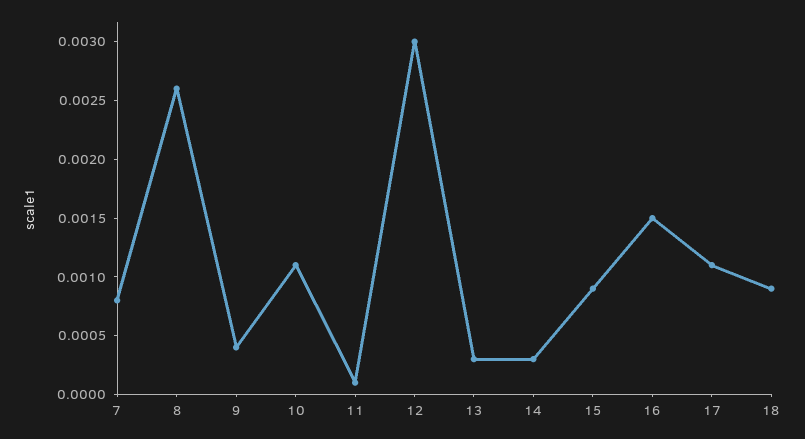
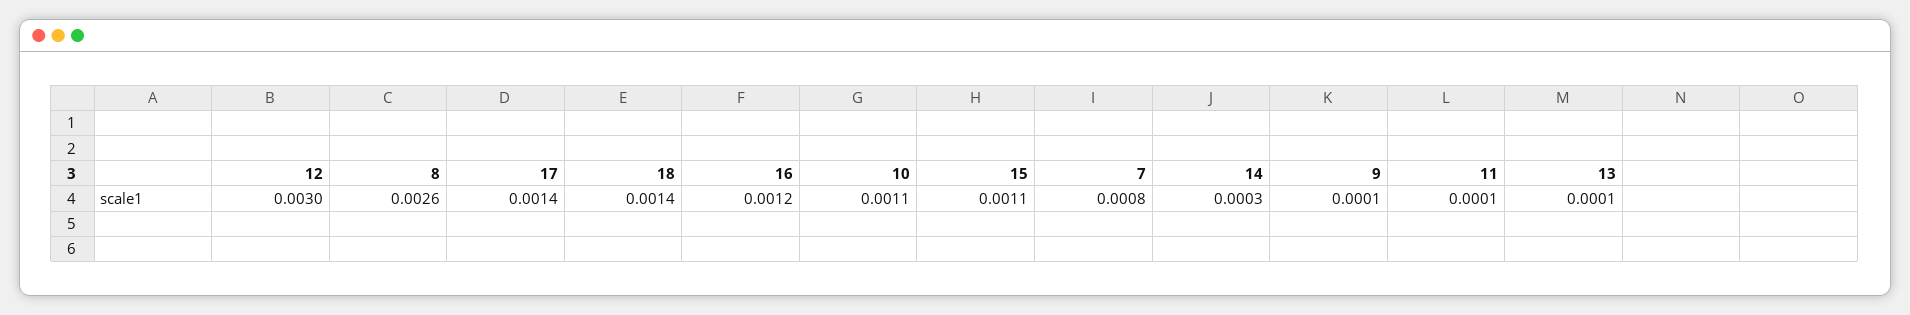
9: 0.0004 -> 0.0001
13: 0.0003 -> 0.0001
15: 0.0009 -> 0.0011
16: 0.0015 -> 0.0012
17: 0.0011 -> 0.0014
18: 0.0009 -> 0.0014

